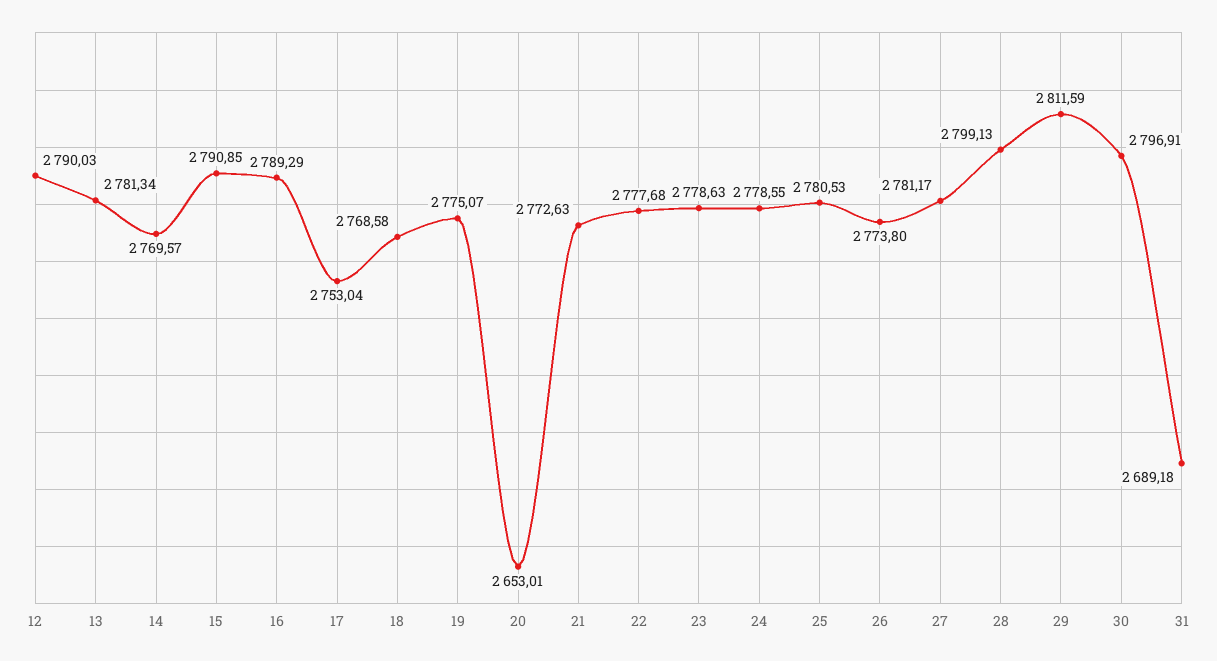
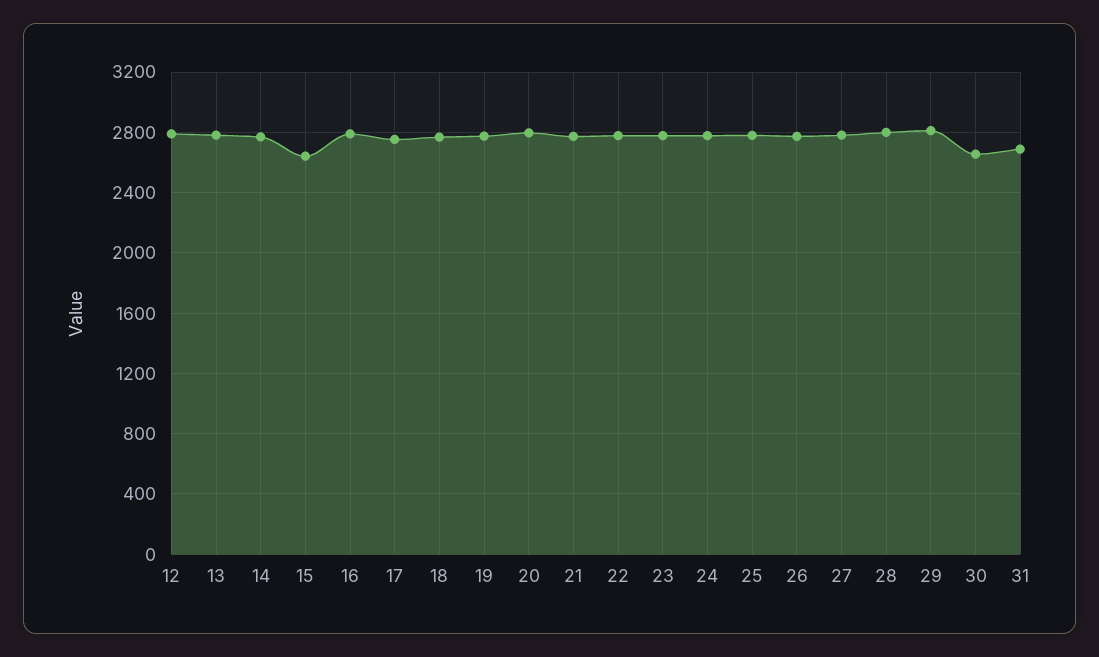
15: 2790.85 -> 2650
20: 2653.01 -> 2800
30: 2796.91 -> 2650

